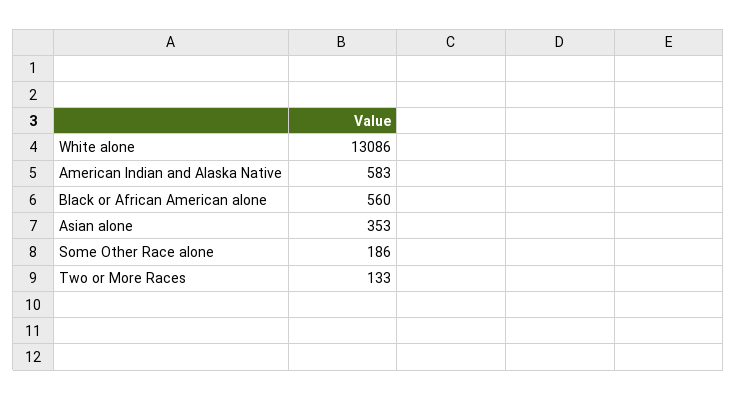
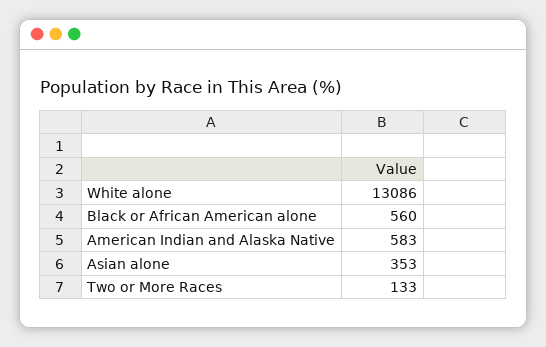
Some Other Race alone: 186 -> none

